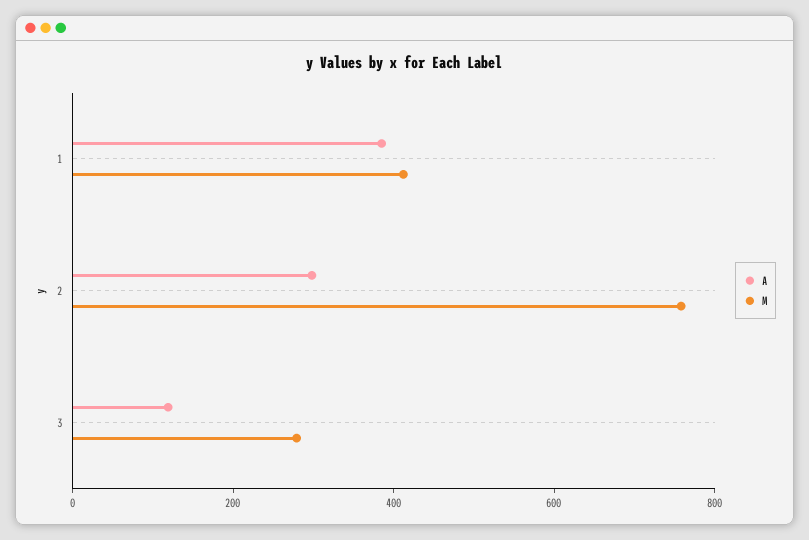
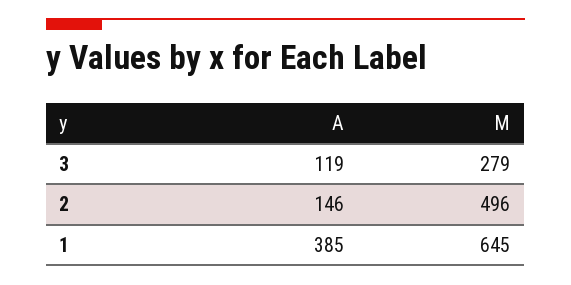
M, 1: 400 -> 645
A, 2: 300 -> 146
M, 2: 750 -> 496

